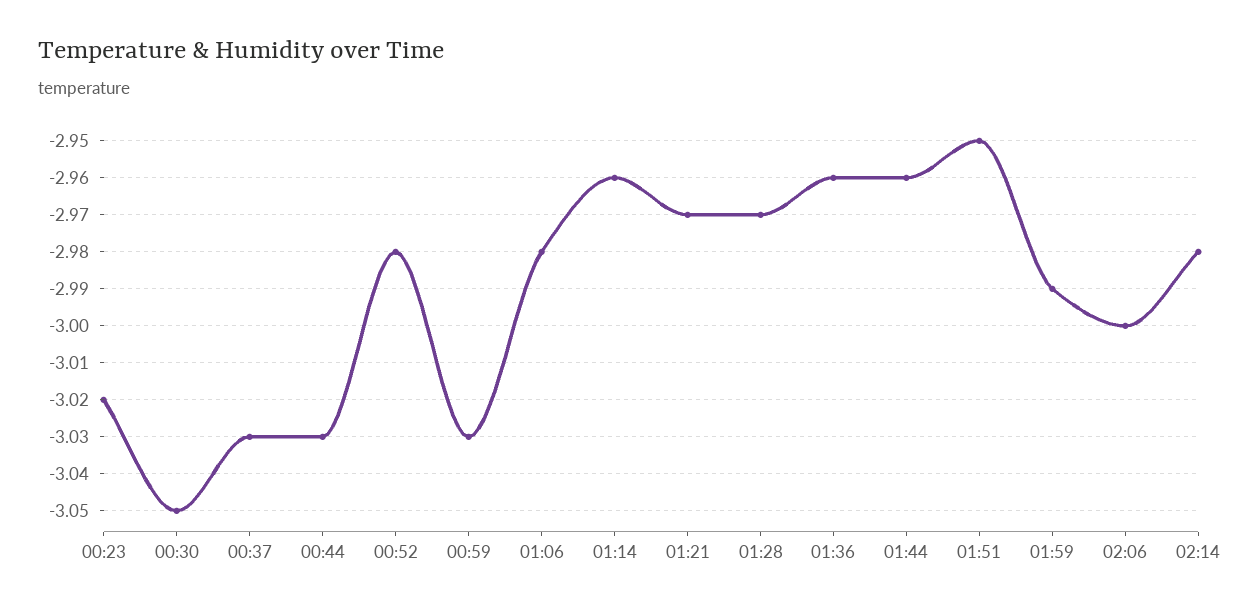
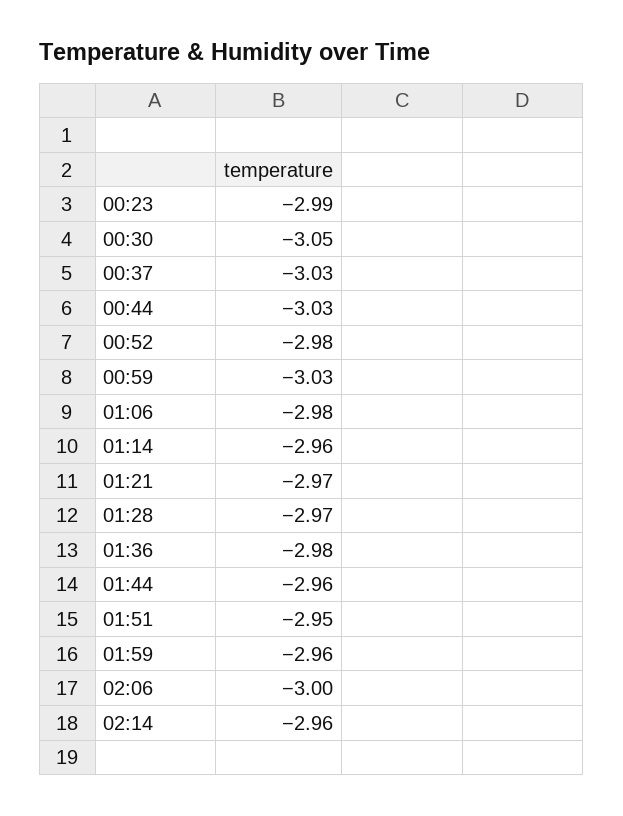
00:23: -3.02 -> -2.99
01:36: -2.96 -> -2.98
01:59: -2.99 -> -2.96
02:14: -2.98 -> -2.96

